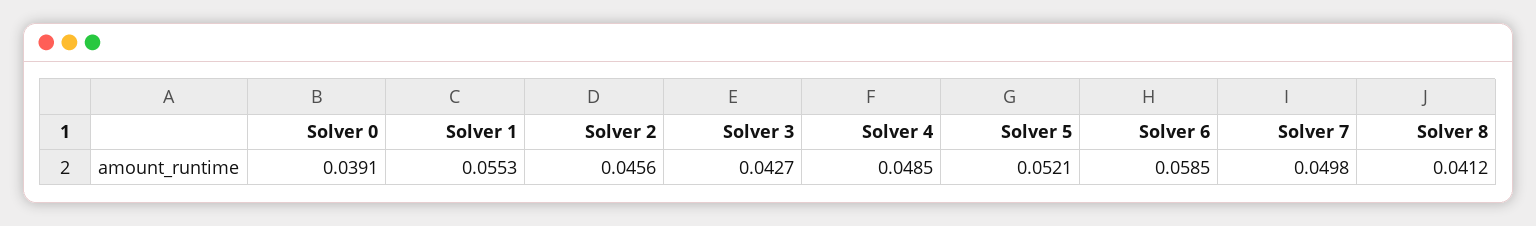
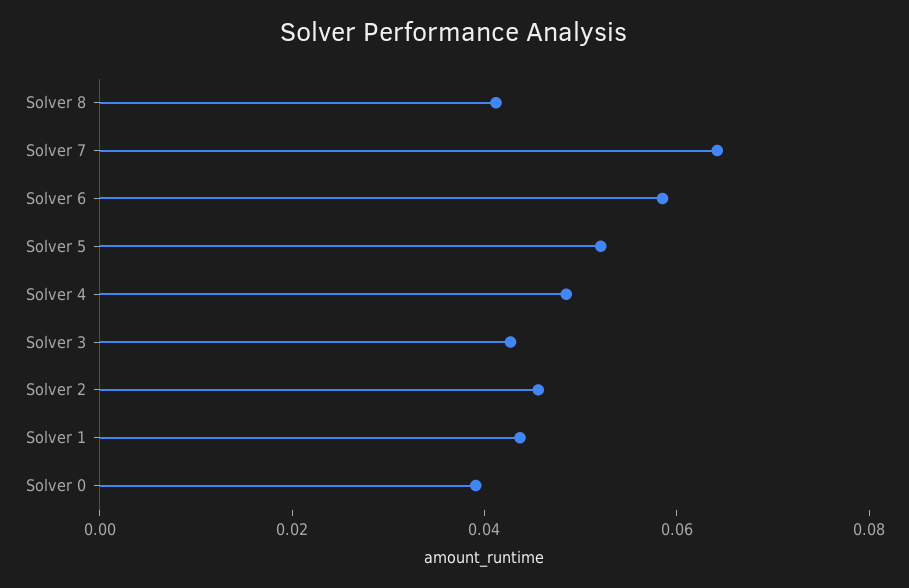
Solver 1: 0.0553 -> 0.045
Solver 7: 0.0498 -> 0.065

